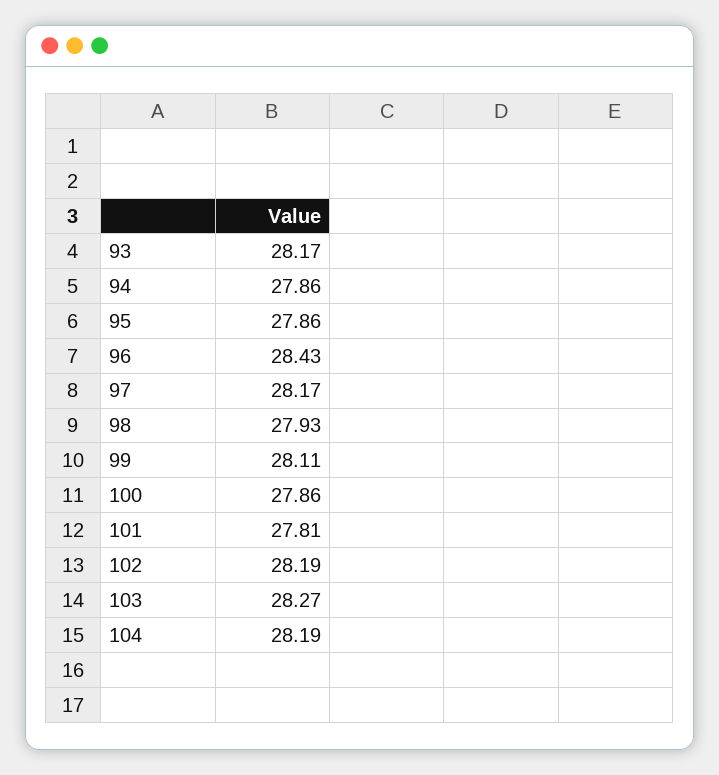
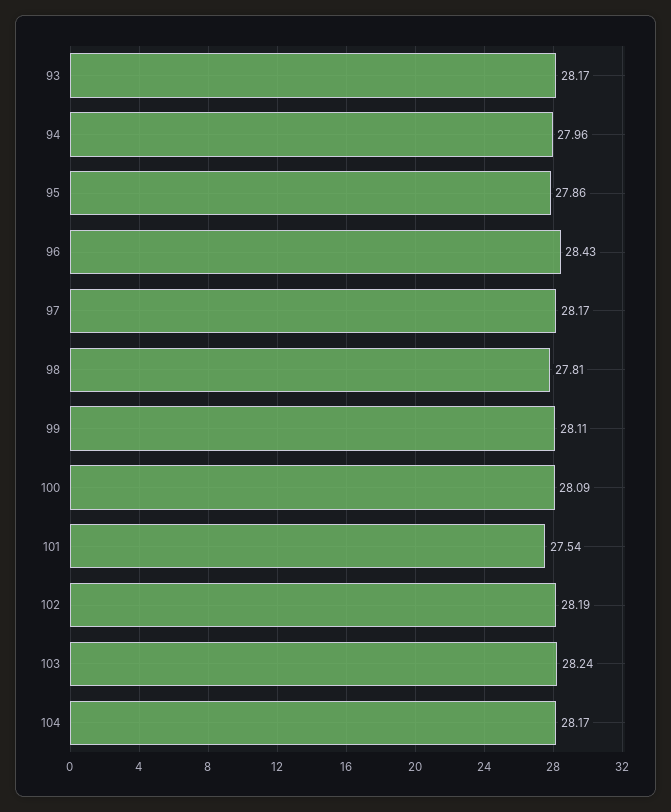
94: 27.86 -> 27.96
98: 27.93 -> 27.81
100: 27.86 -> 28.09
101: 27.81 -> 27.54
103: 28.27 -> 28.24
104: 28.19 -> 28.17

